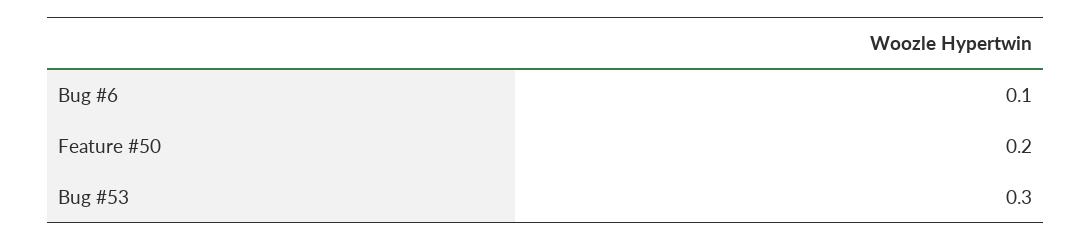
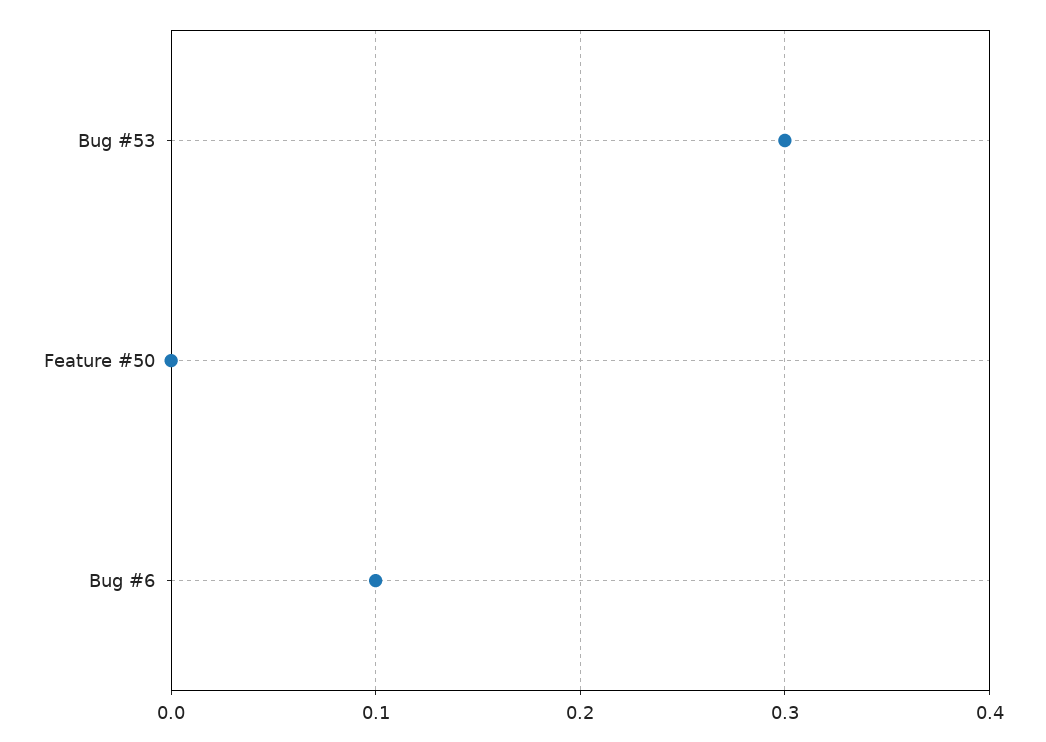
Feature #50: 0.2 -> 0

